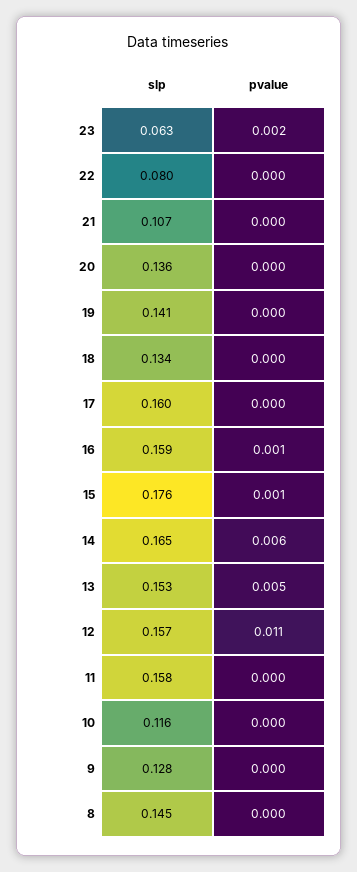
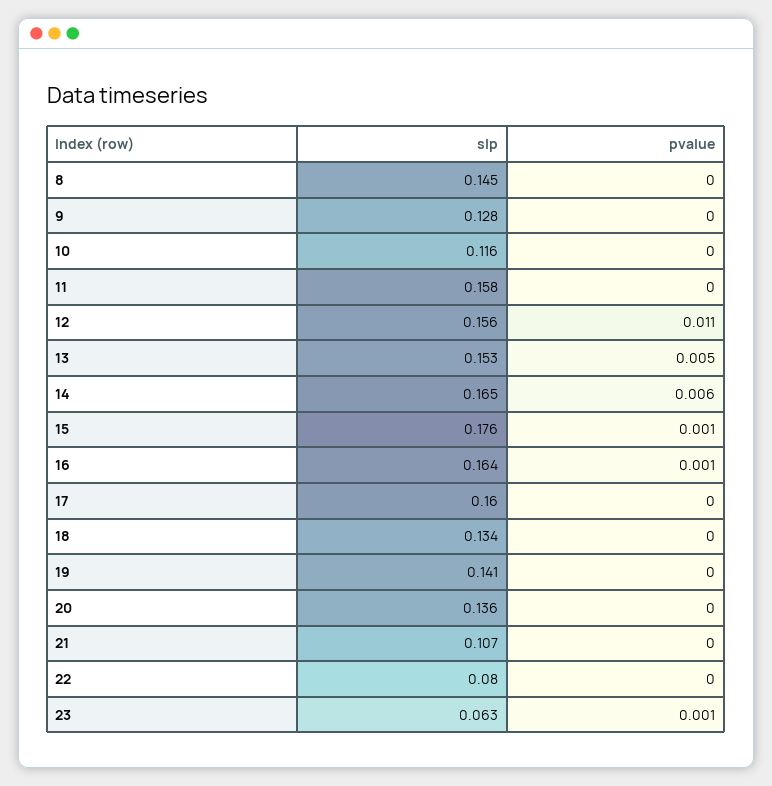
pvalue, 23: 0.002 -> 0.001
slp, 16: 0.159 -> 0.164
slp, 12: 0.157 -> 0.156

